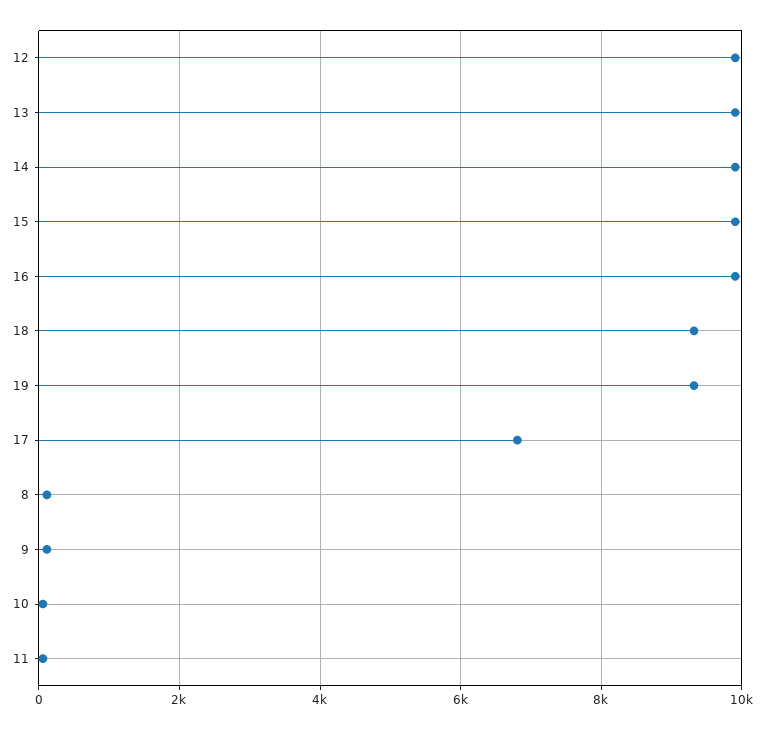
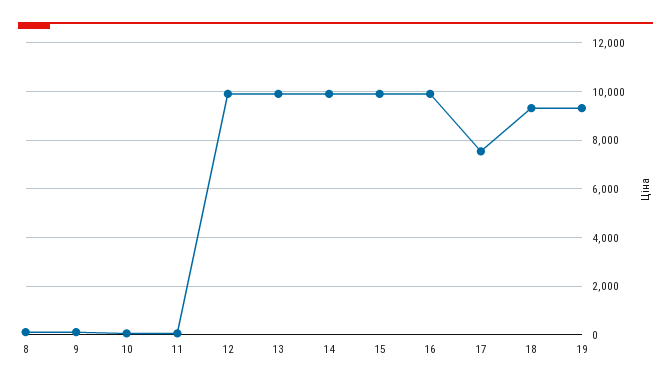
17: 6800 -> 7500

